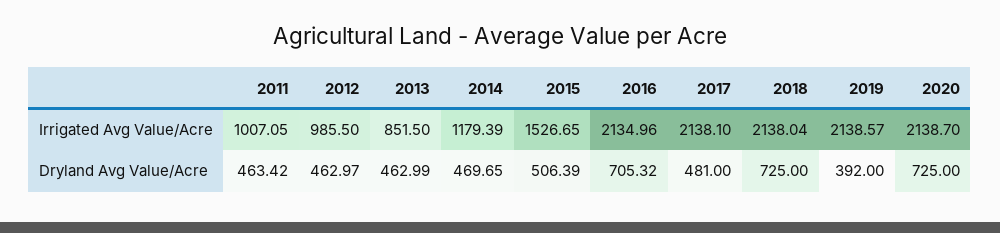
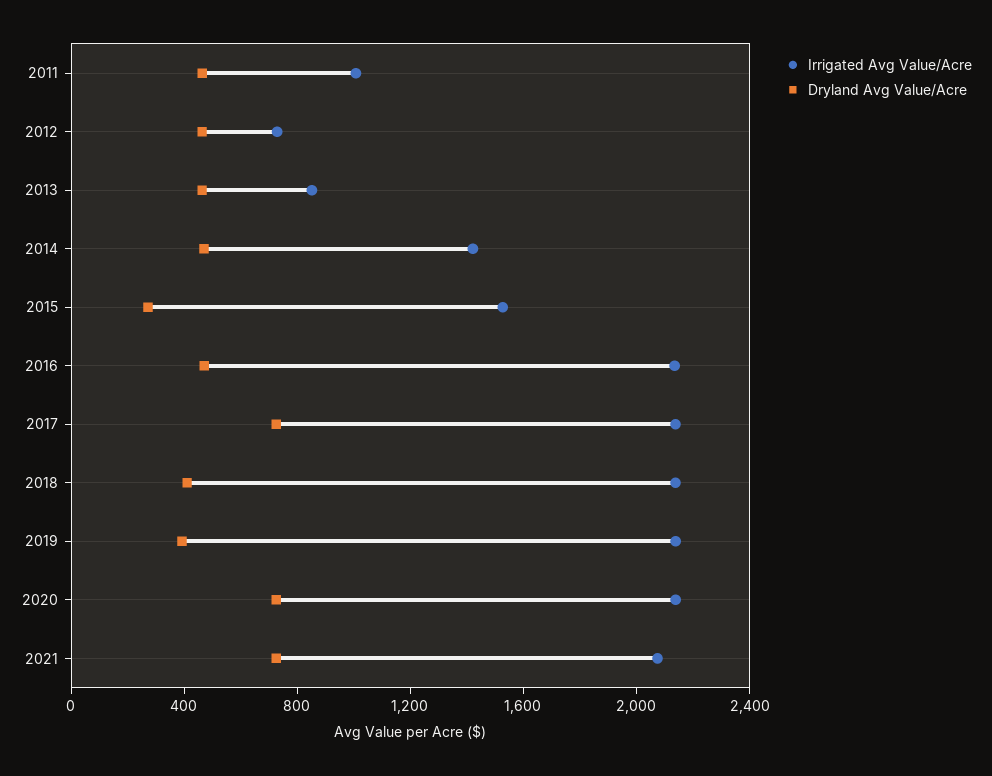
Irrigated Avg Value/Acre, 2012: 985.5 -> 700
Irrigated Avg Value/Acre, 2014: 1179.39 -> 1400
Dryland Avg Value/Acre, 2015: 506.39 -> 300
Dryland Avg Value/Acre, 2016: 705.32 -> 500
Dryland Avg Value/Acre, 2017: 481 -> 700
Dryland Avg Value/Acre, 2018: 725 -> 400
Irrigated Avg Value/Acre, 2021: none -> 2100
Dryland Avg Value/Acre, 2021: none -> 700

